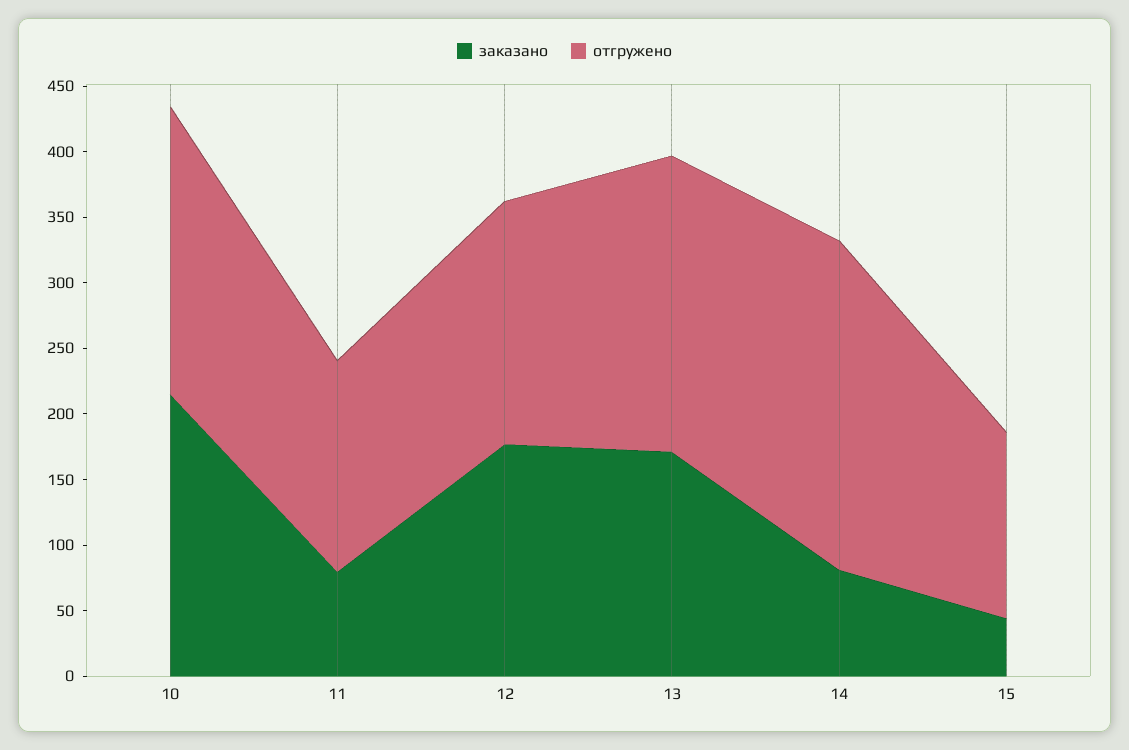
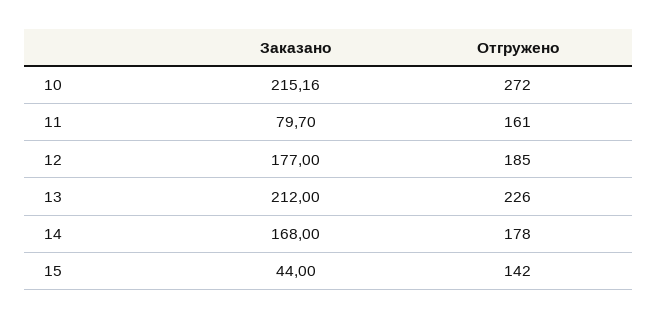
отгружено, 10: 220 -> 272
заказано, 13: 170 -> 212
заказано, 14: 80 -> 168
отгружено, 14: 250 -> 178

